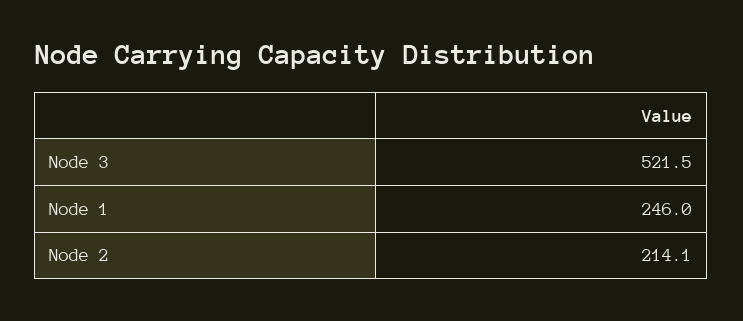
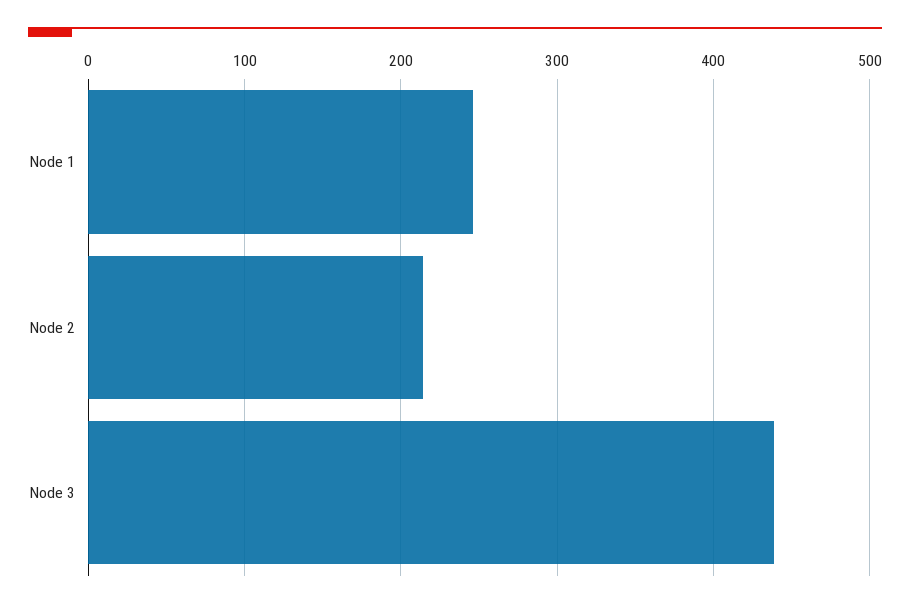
Node 3: 521.5 -> 440

